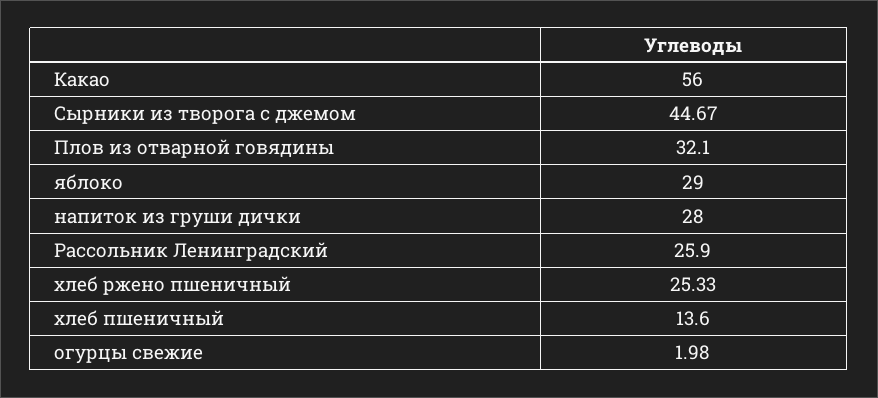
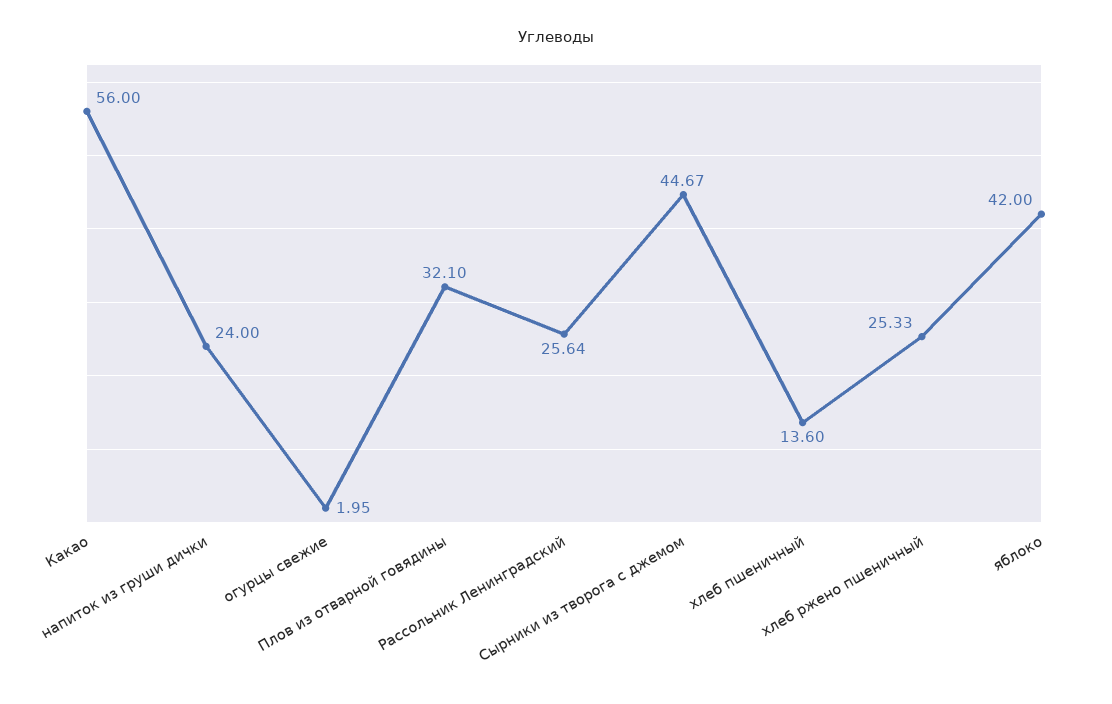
яблоко: 29 -> 42
напиток из груши дички: 28 -> 24
Рассольник Ленинградский: 25.9 -> 25.64
огурцы свежие: 1.98 -> 1.95

